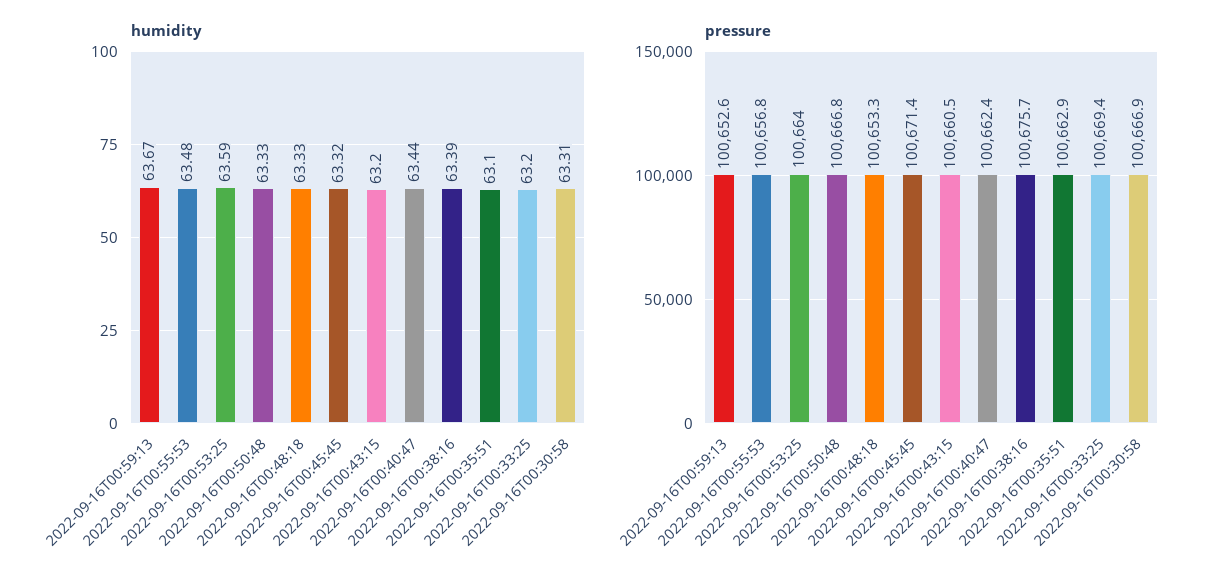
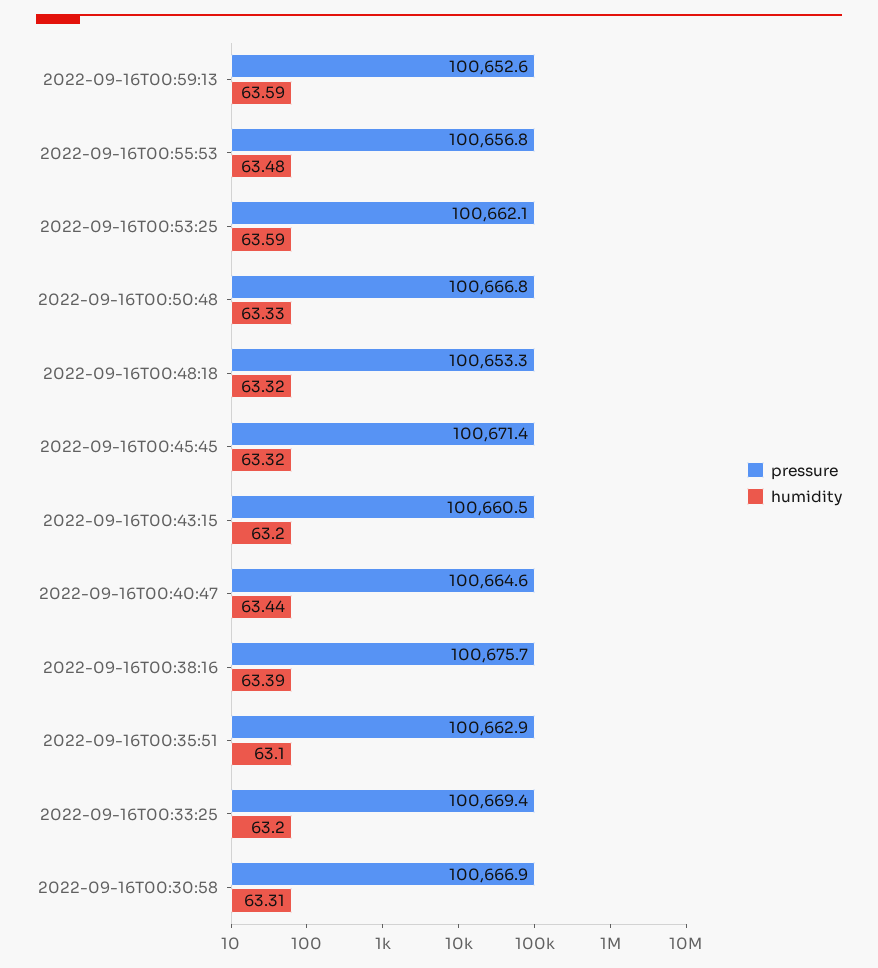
humidity, 2022-09-16T00:59:13: 63.67 -> 63.59
humidity, 2022-09-16T00:48:18: 63.33 -> 63.32
pressure, 2022-09-16T00:53:25: 100664 -> 100662.1
pressure, 2022-09-16T00:40:47: 100662.4 -> 100664.6

